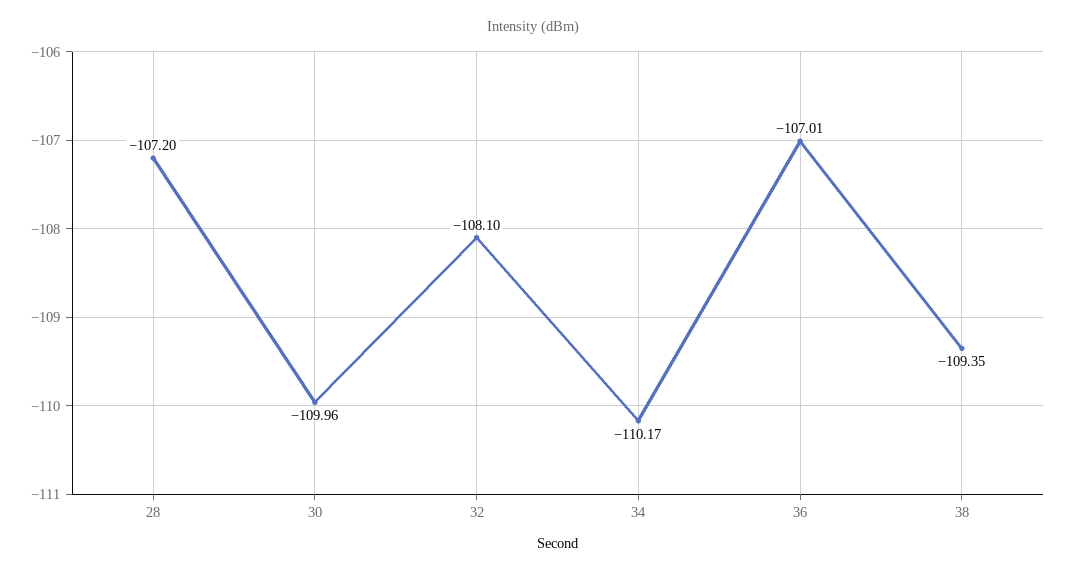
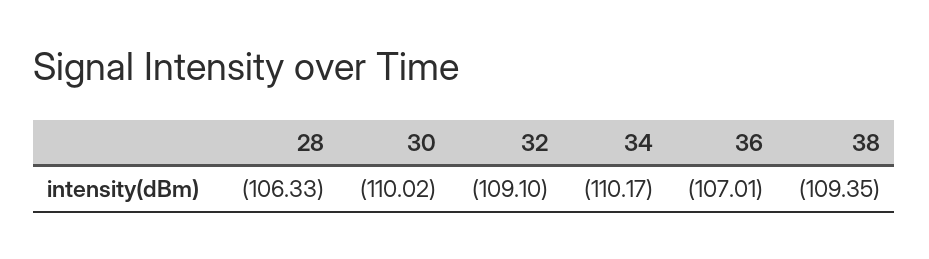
28: -107.2 -> -106.33
30: -109.96 -> -110.02
32: -108.1 -> -109.1

